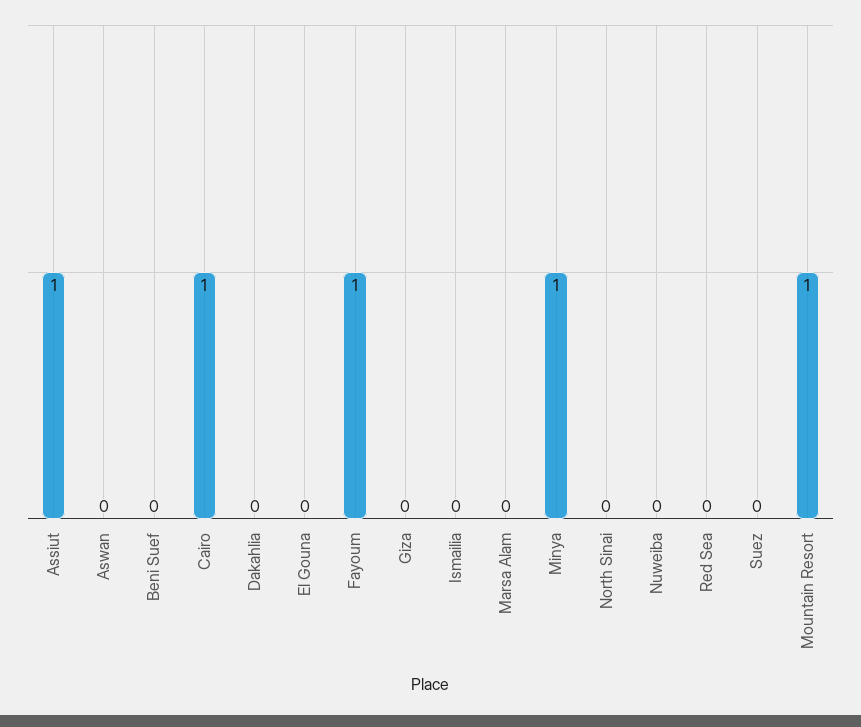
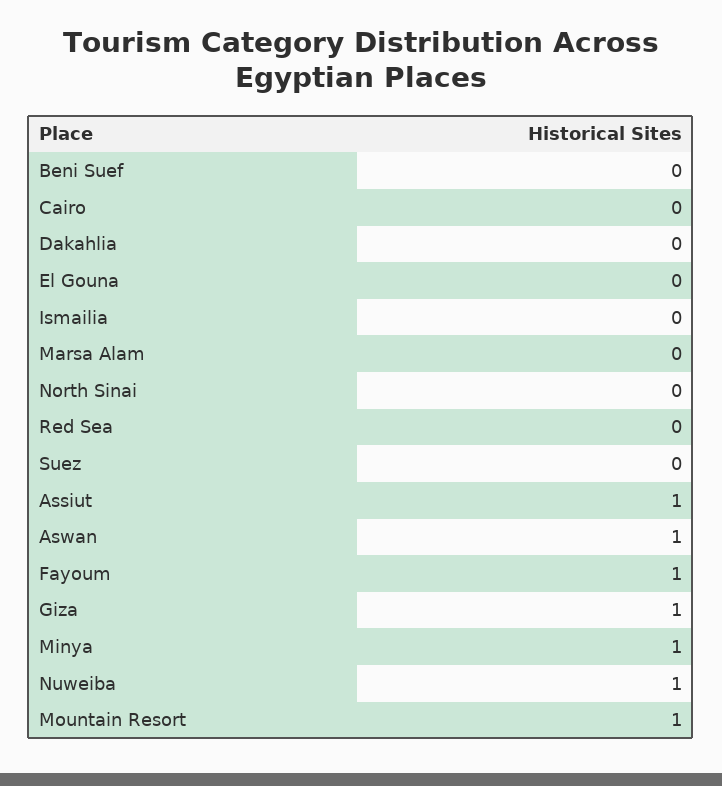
Aswan: 0 -> 1
Cairo: 1 -> 0
Giza: 0 -> 1
Nuweiba: 0 -> 1

